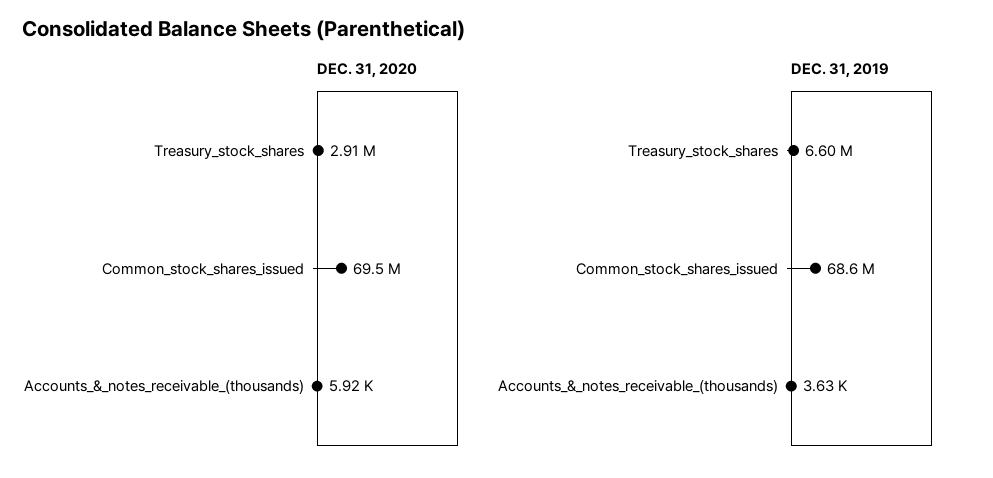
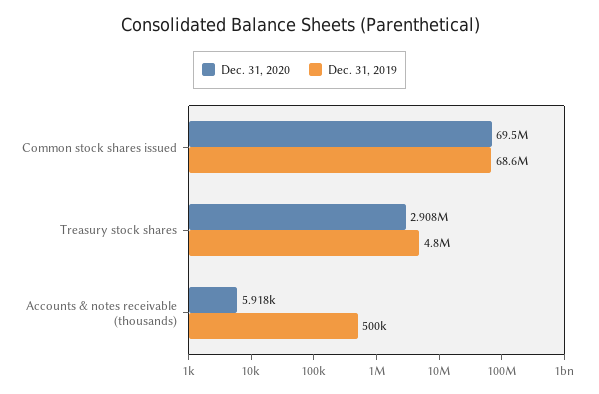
DEC. 31, 2019, Treasury_stock_shares: 6600000 -> 4800000
DEC. 31, 2019, Accounts_&_notes_receivable_(thousands): 3630 -> 500000

